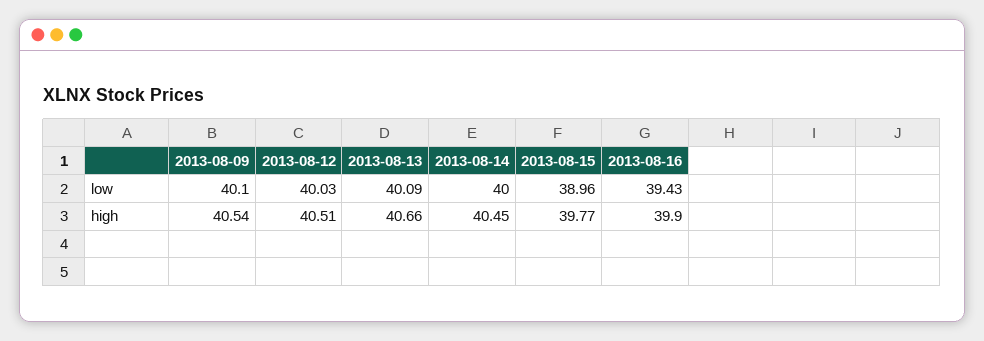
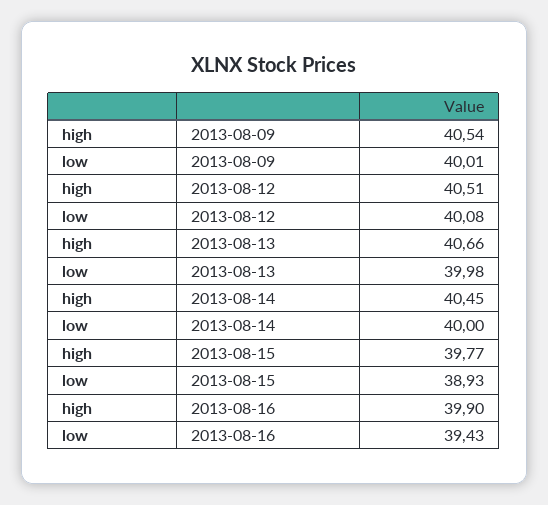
2013-08-09, low: 40.1 -> 40.01
2013-08-12, low: 40.03 -> 40.08
2013-08-13, low: 40.09 -> 39.98
2013-08-15, low: 38.96 -> 38.93

